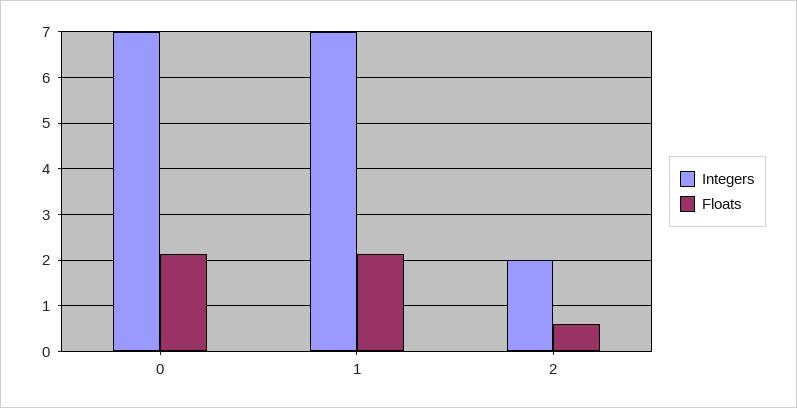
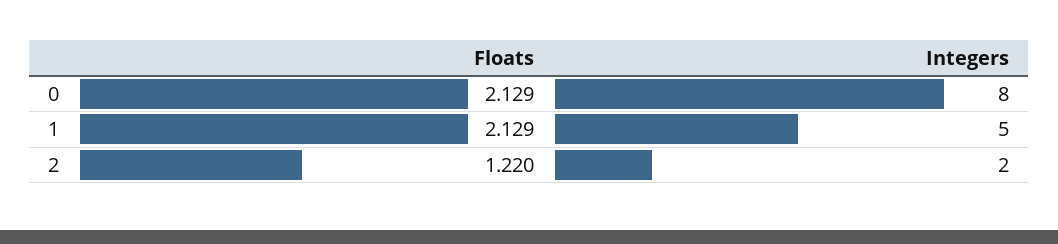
Integers, 0: 7 -> 8
Integers, 1: 7 -> 5
Floats, 2: 0.6 -> 1.22

